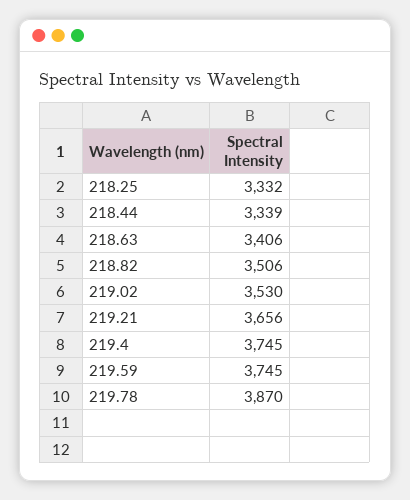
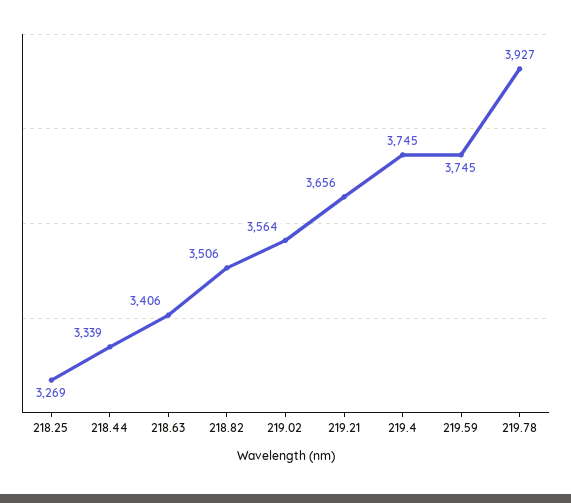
218.25: 3332 -> 3269
219.02: 3530 -> 3564
219.78: 3870 -> 3927

